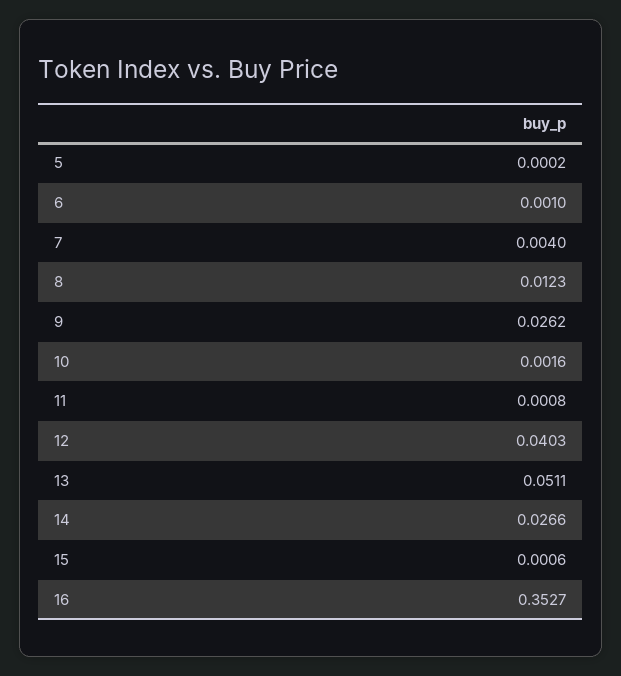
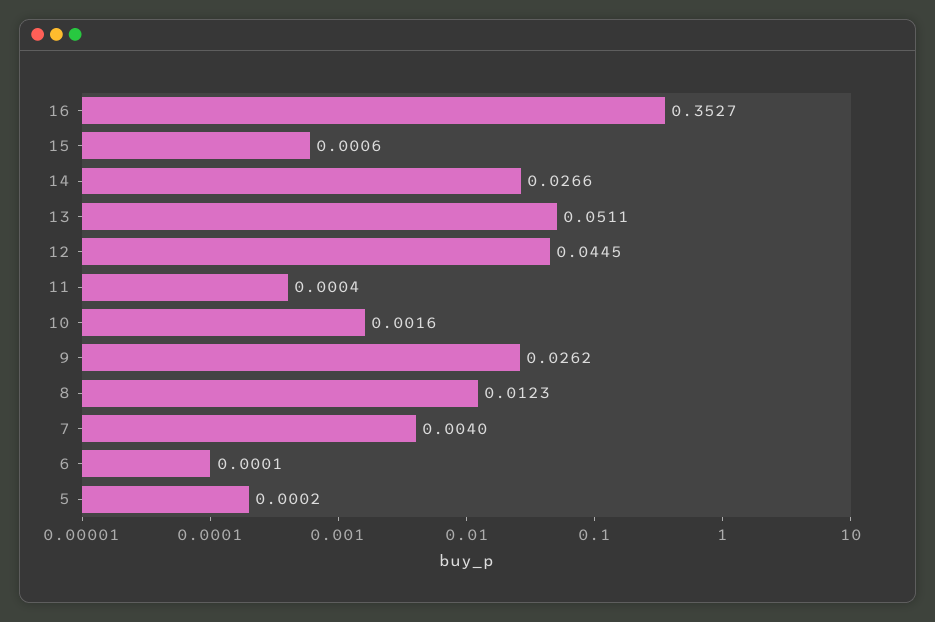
6: 0.001 -> 0.0001
11: 0.0008 -> 0.0004
12: 0.0403 -> 0.0445

